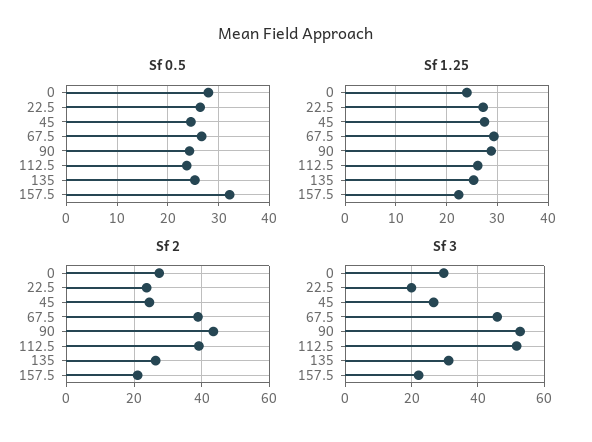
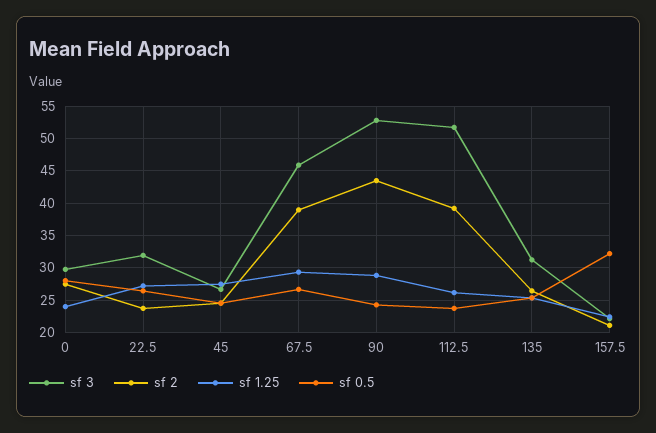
Sf 3, 22.5: 20 -> 32

